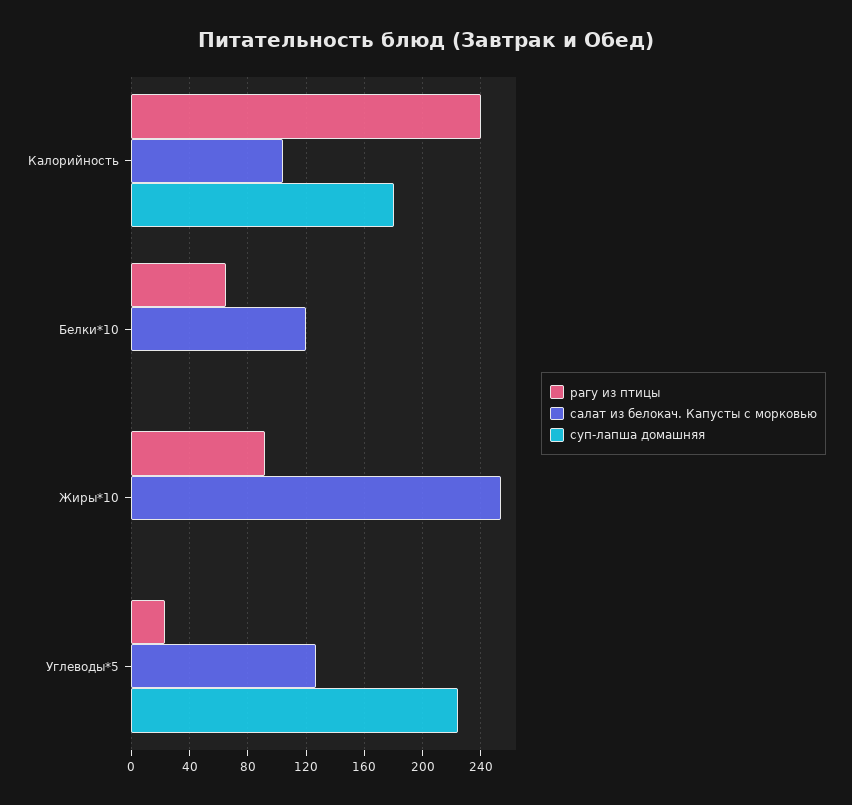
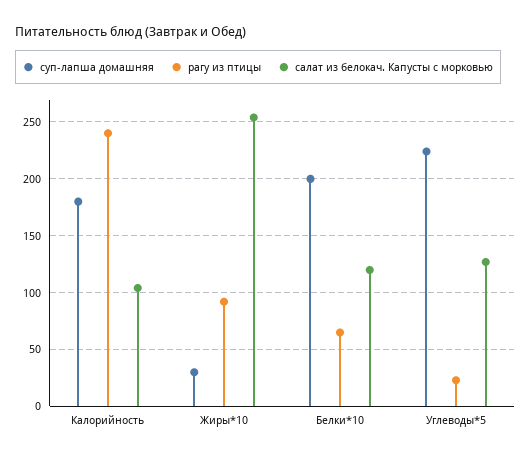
суп-лапша домашняя, Белки*10: 0 -> 200
суп-лапша домашняя, Жиры*10: 0 -> 30

